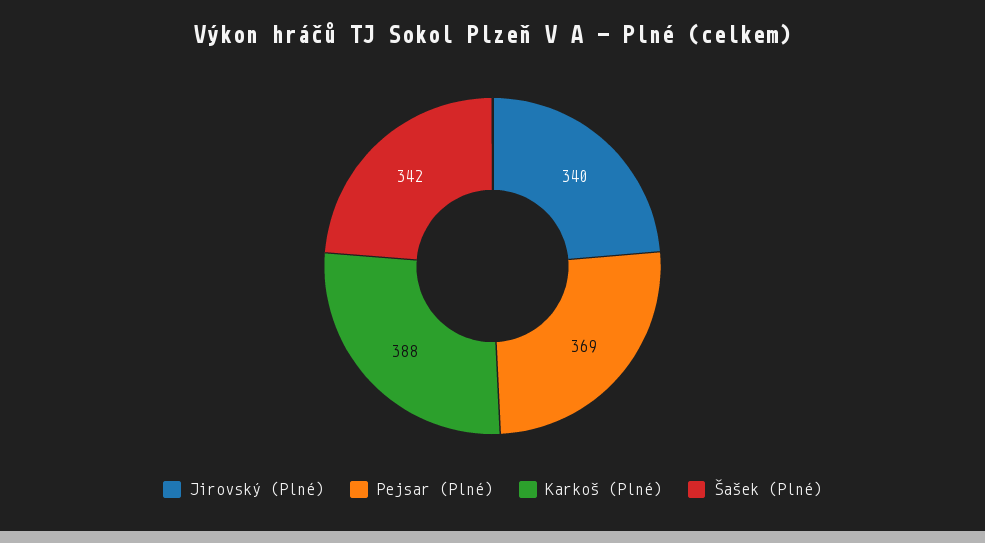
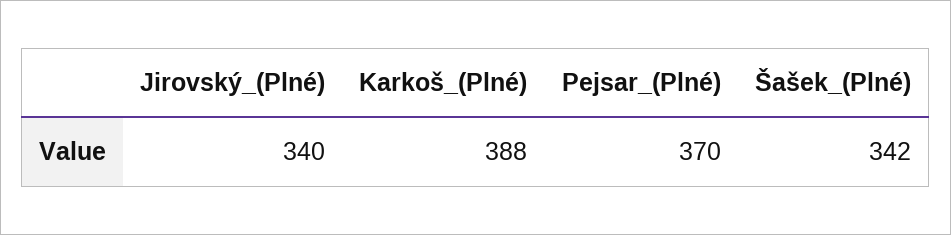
Pejsar (Plné): 369 -> 370

